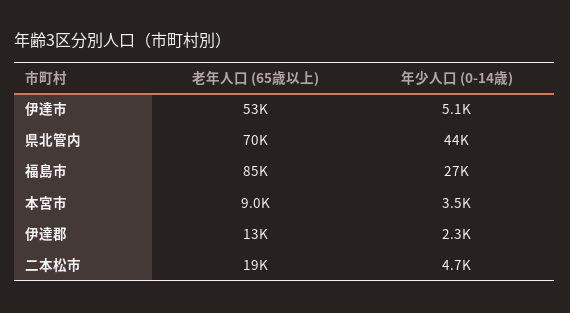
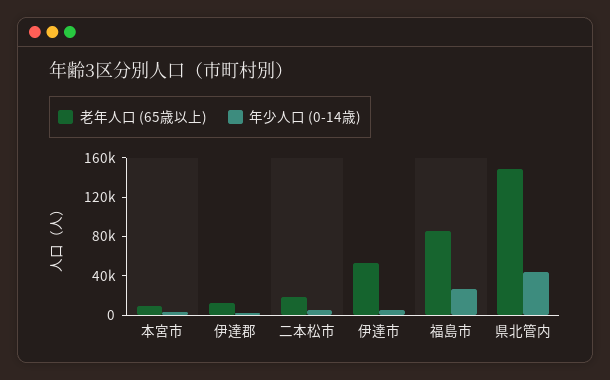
老年人口 (65歳以上), 県北管内: 70000 -> 150000

